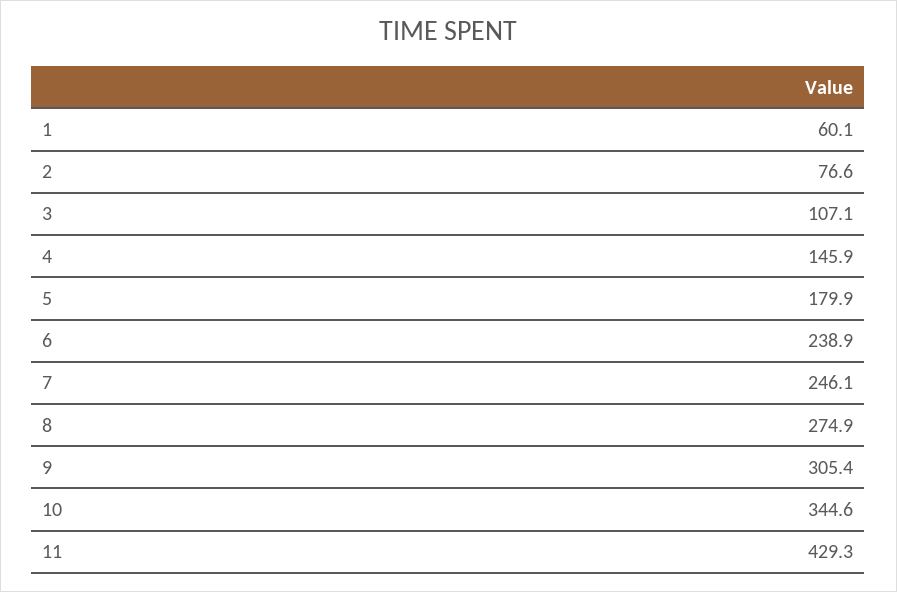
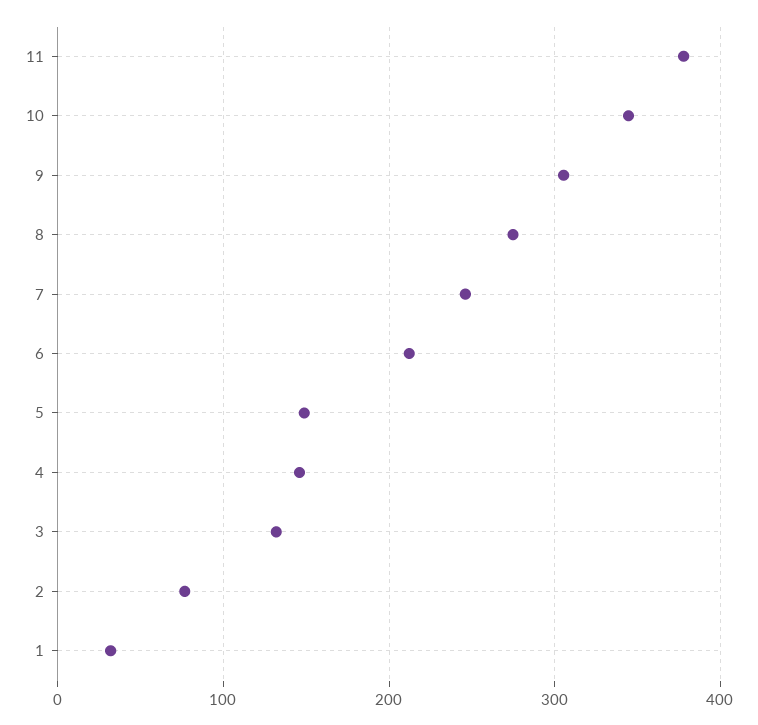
1: 60.1 -> 30
3: 107.1 -> 130
5: 179.9 -> 150
6: 238.9 -> 210
11: 429.3 -> 380

